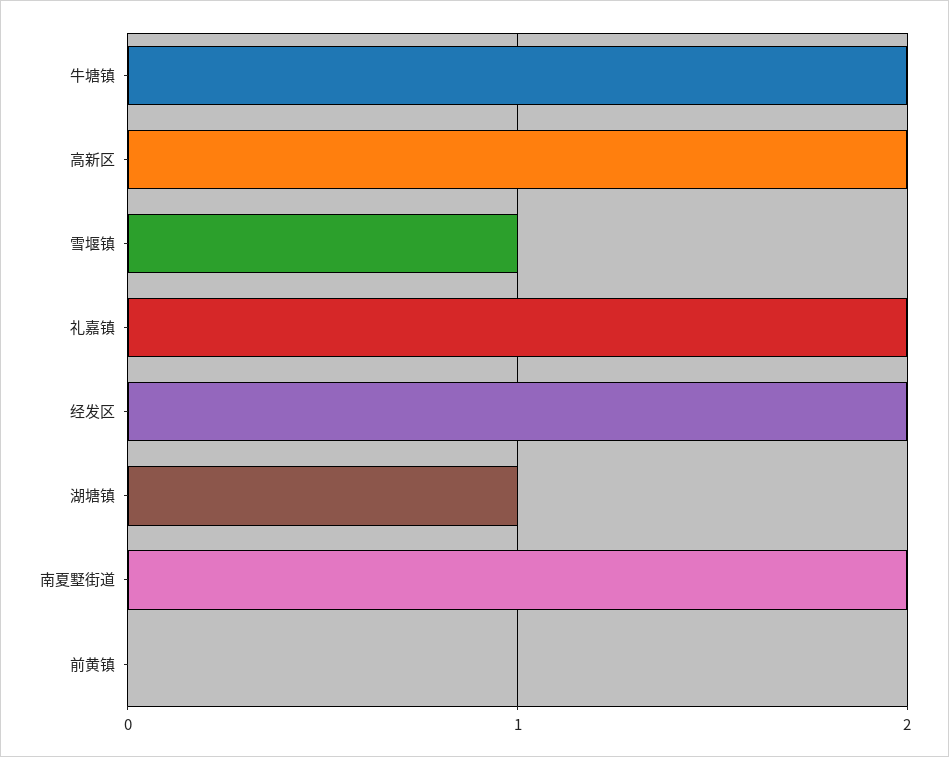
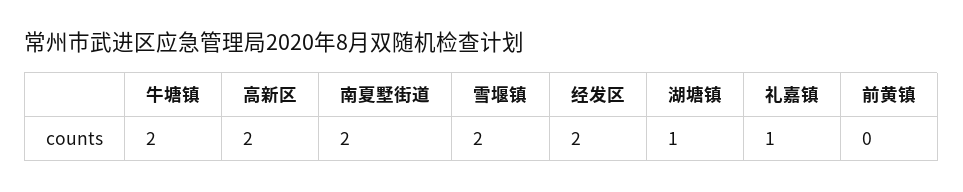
雪堰镇: 1 -> 2
礼嘉镇: 2 -> 1

